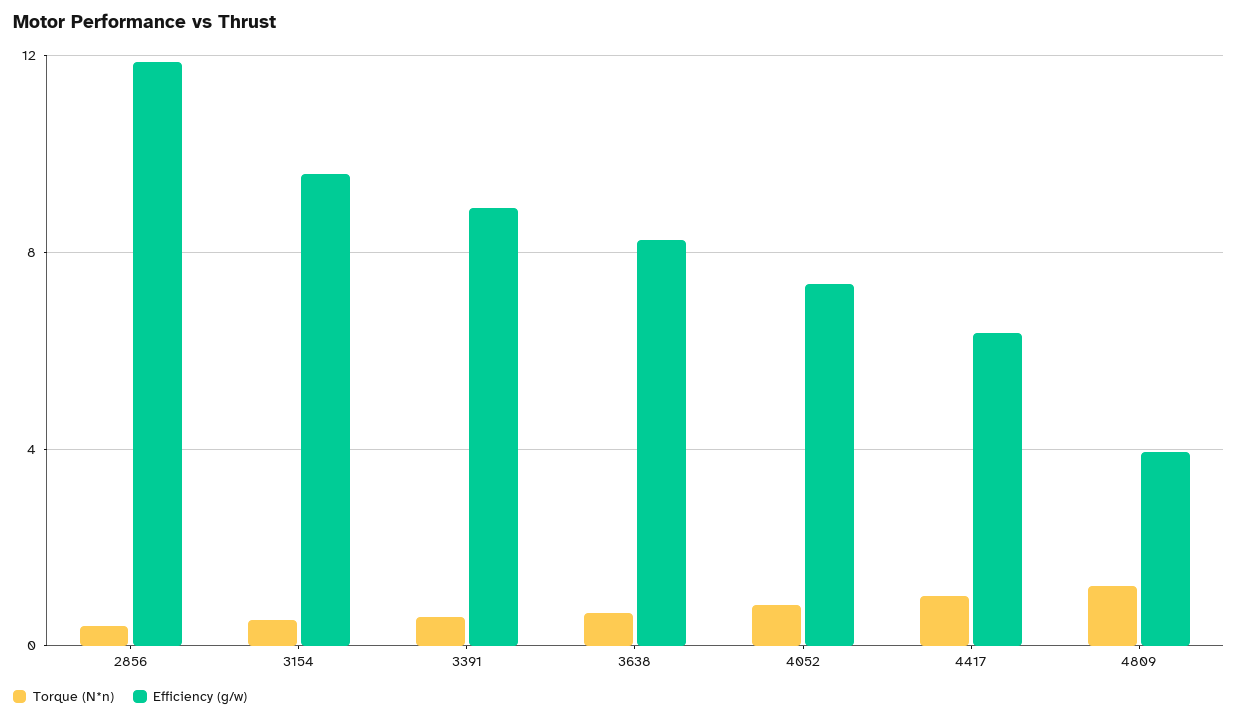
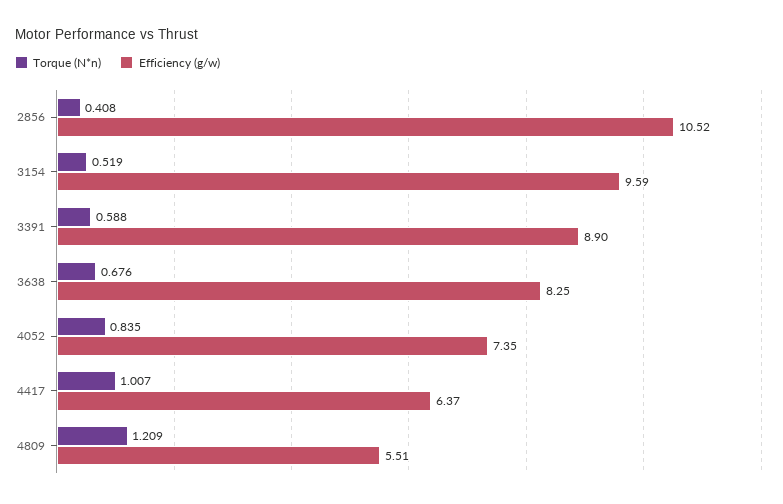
Efficiency (g/w), 2856: 12 -> 10.52
Efficiency (g/w), 4809: 4 -> 5.51

